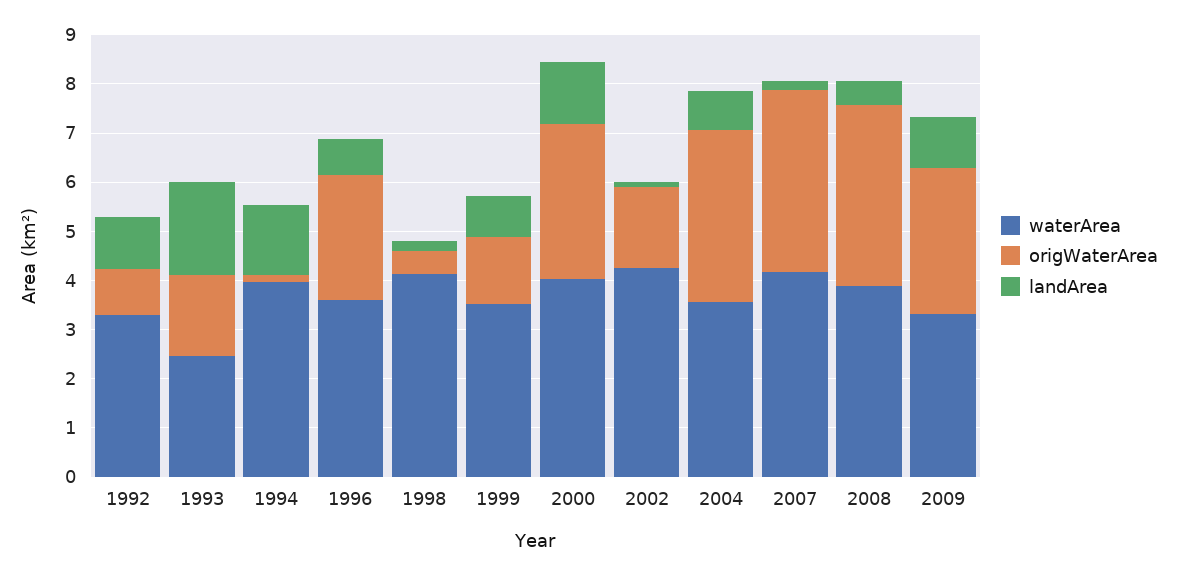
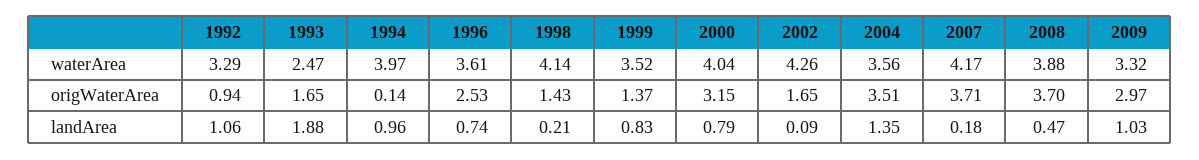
landArea, 1994: 1.4 -> 0.96
origWaterArea, 1998: 0.4 -> 1.43
landArea, 2000: 1.2 -> 0.79
landArea, 2004: 0.8 -> 1.35

